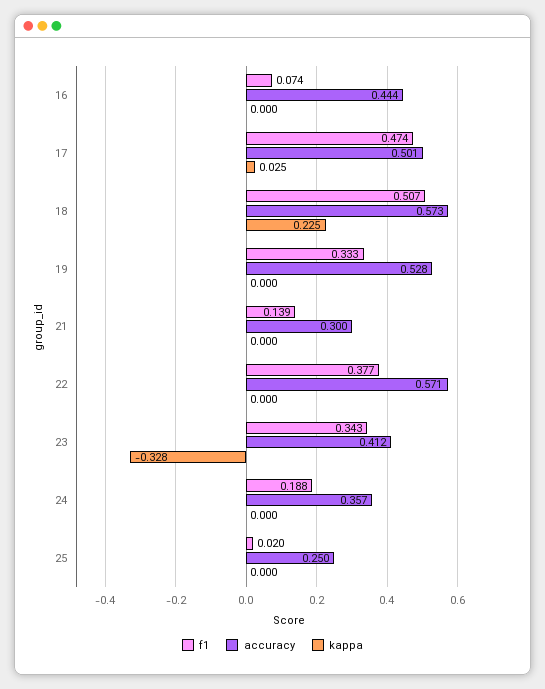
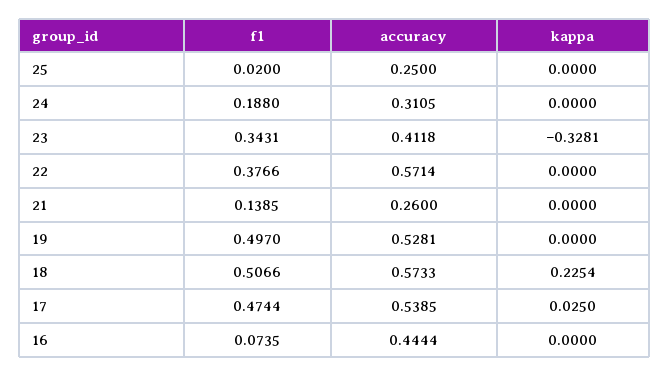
accuracy, 17: 0.501 -> 0.5385
f1, 19: 0.333 -> 0.497
accuracy, 21: 0.3 -> 0.26
accuracy, 24: 0.357 -> 0.3105

